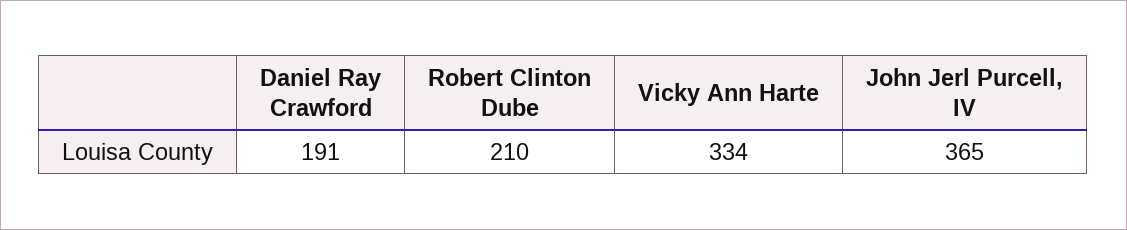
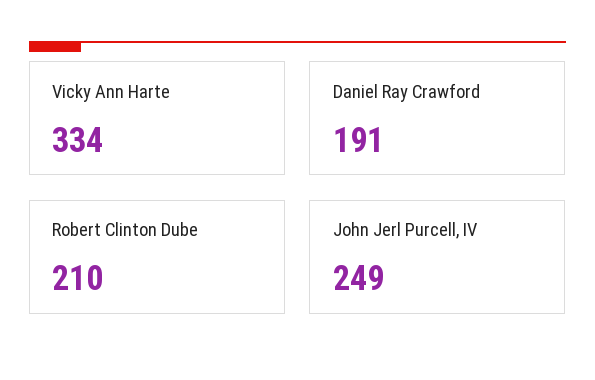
John Jerl Purcell, IV: 365 -> 249

